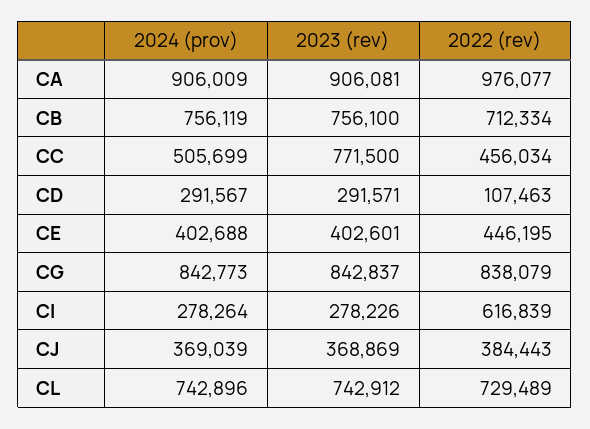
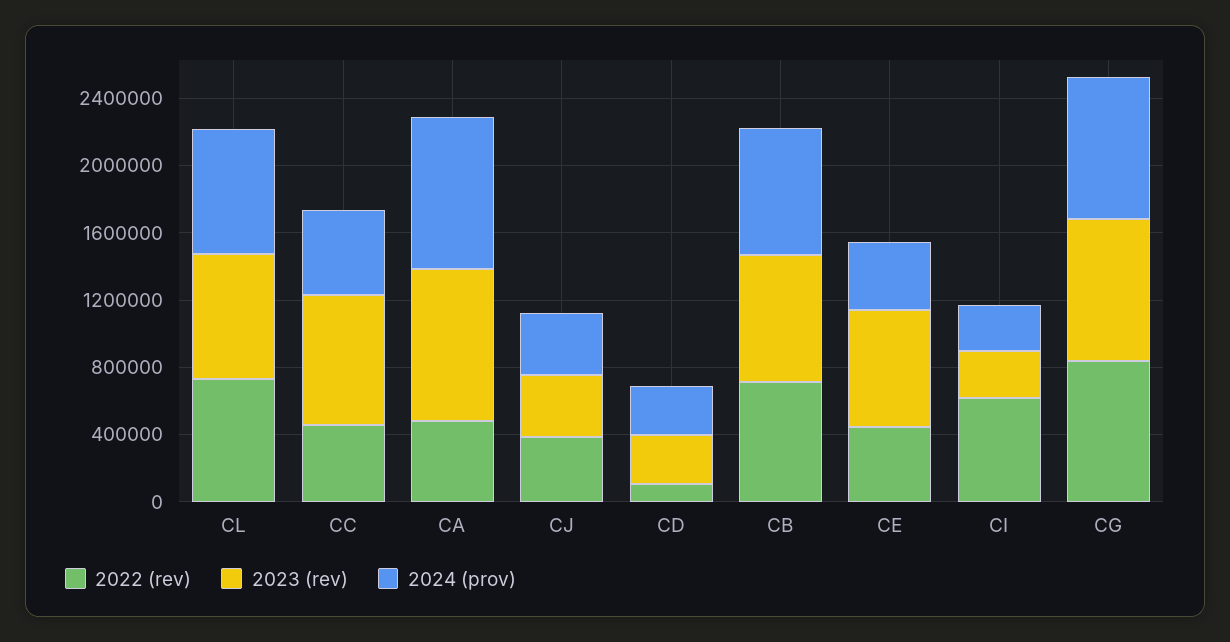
2022 (rev), CA: 976077 -> 500000
2023 (rev), CE: 402601 -> 700000

